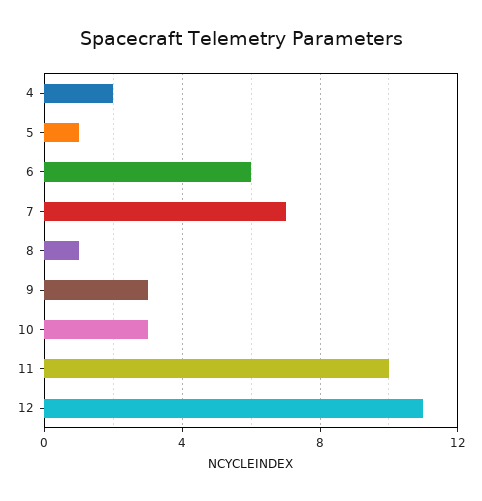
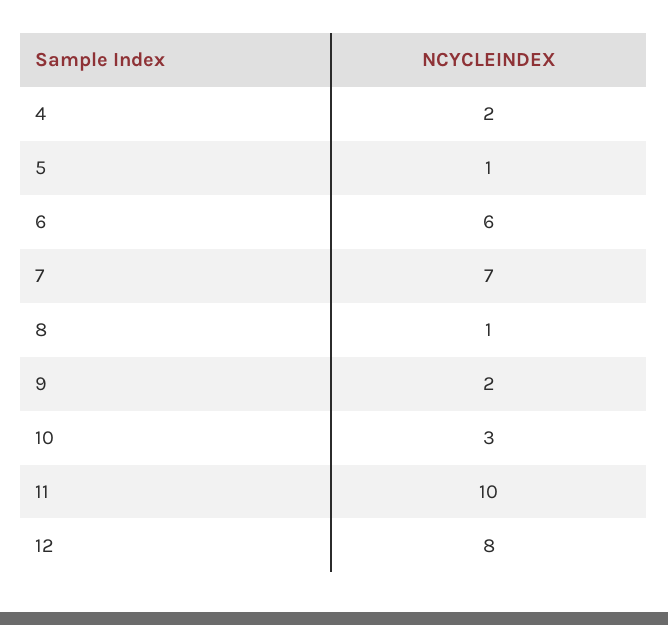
9: 3 -> 2
12: 11 -> 8

